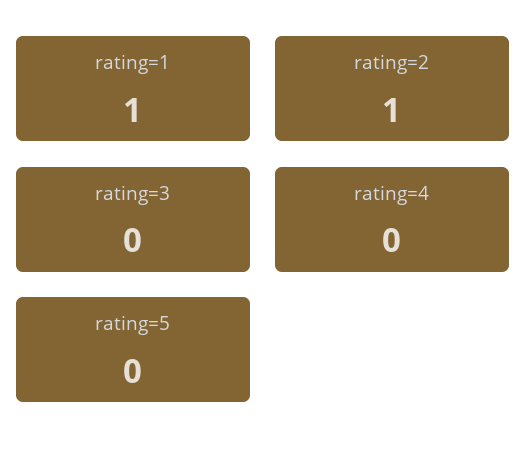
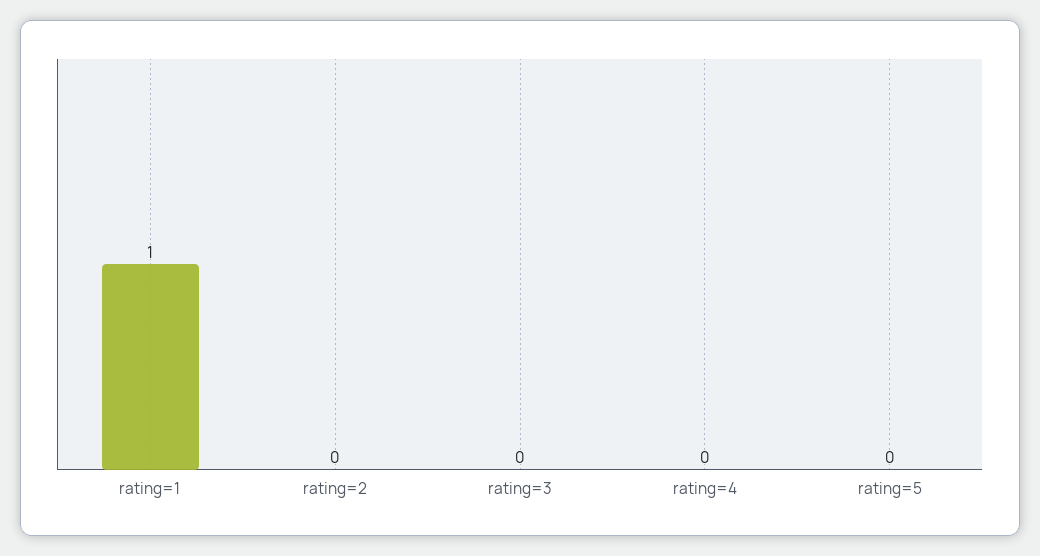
rating=2: 1 -> 0

